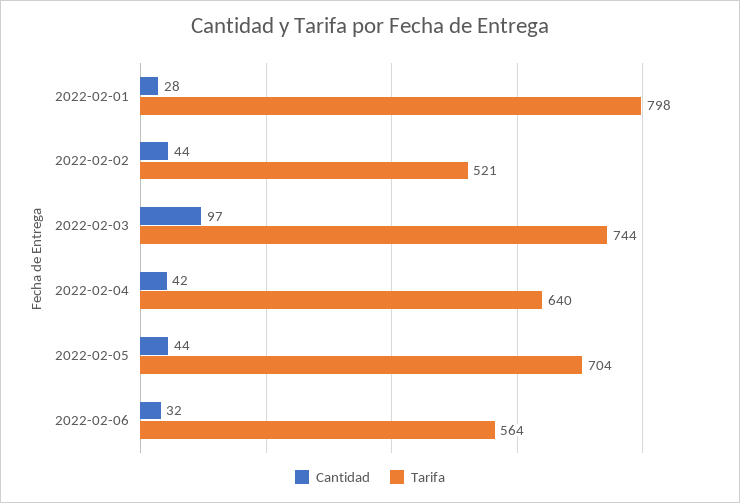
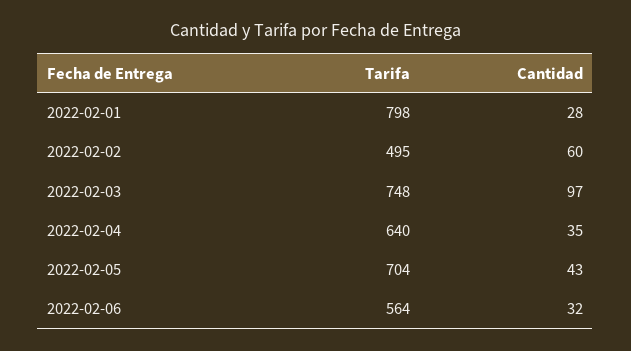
Cantidad, 2022-02-02: 44 -> 60
Tarifa, 2022-02-02: 521 -> 495
Tarifa, 2022-02-03: 744 -> 748
Cantidad, 2022-02-04: 42 -> 35
Cantidad, 2022-02-05: 44 -> 43

